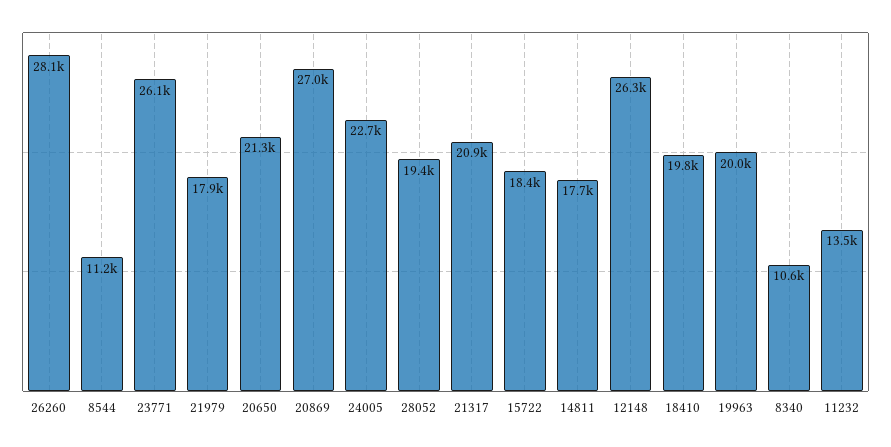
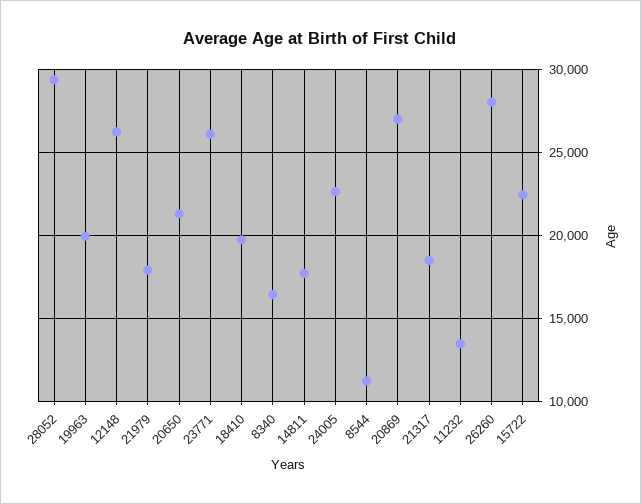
28052: 19400 -> 29500
21317: 20900 -> 18500
15722: 18400 -> 22500
8340: 10600 -> 16500

